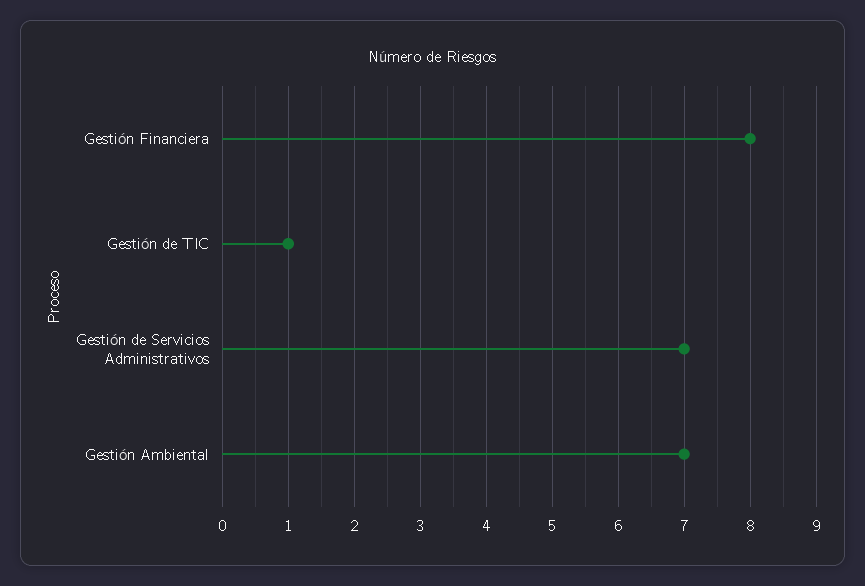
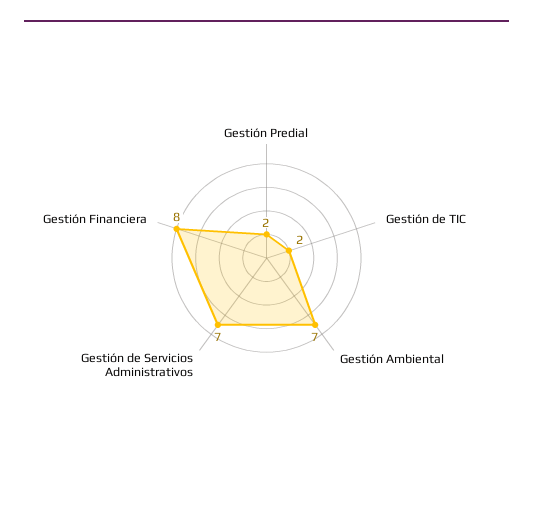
Gestión de TIC: 1 -> 2
Gestión Predial: none -> 2

